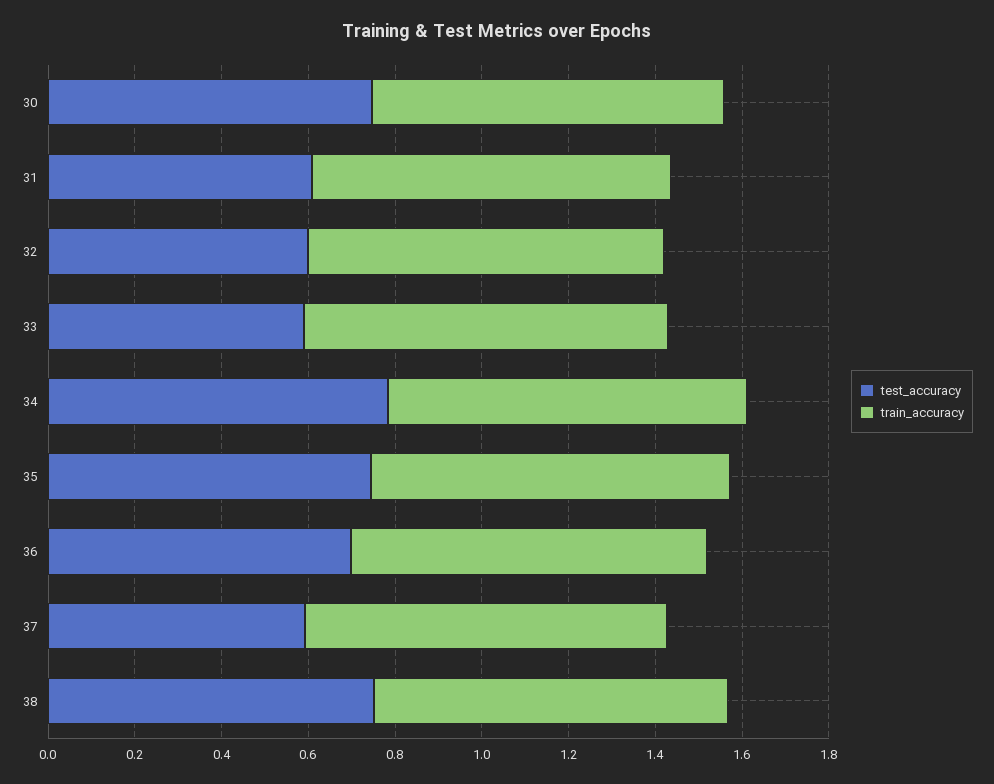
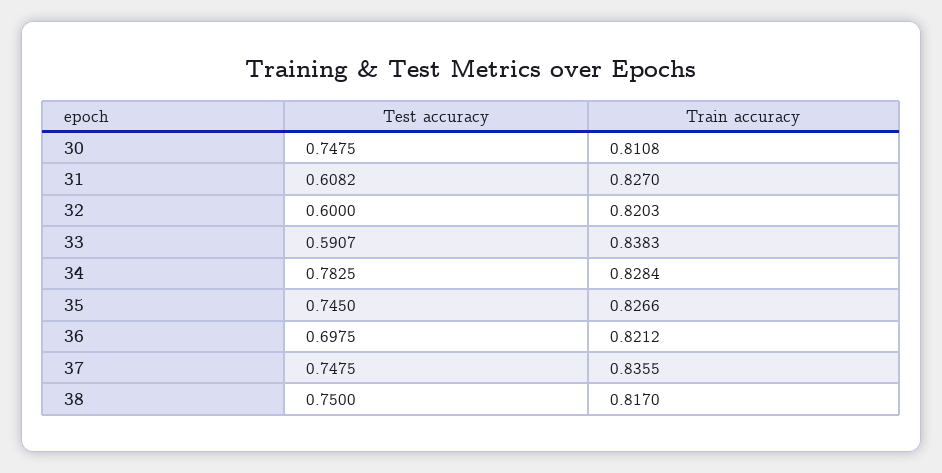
test_accuracy, 37: 0.6 -> 0.7475

